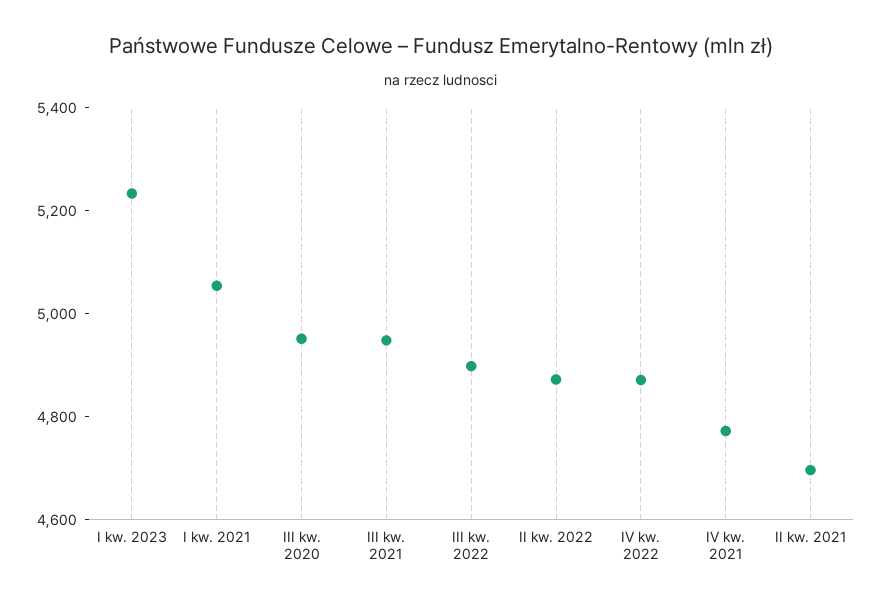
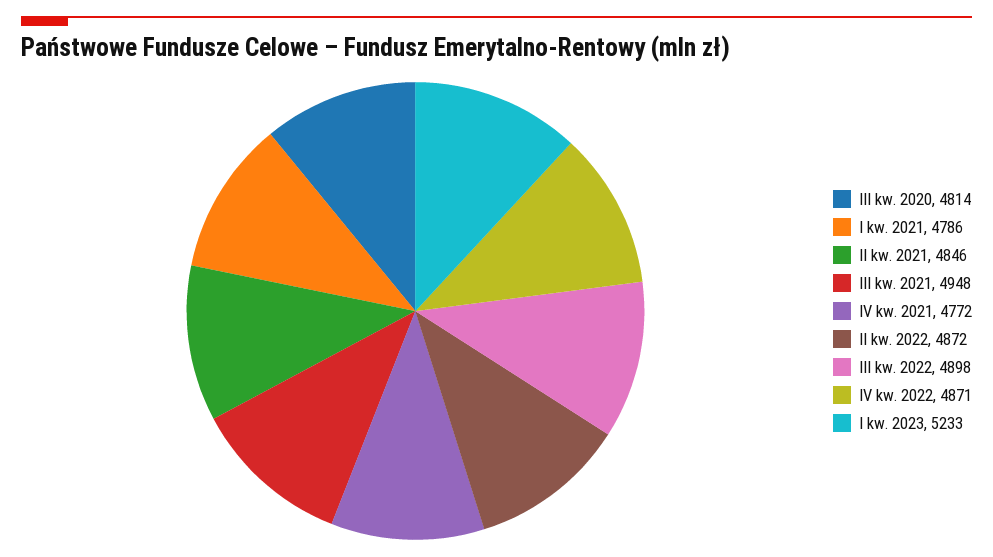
I kw. 2021: 5050 -> 4786
III kw. 2020: 4950 -> 4814
II kw. 2021: 4700 -> 4846

